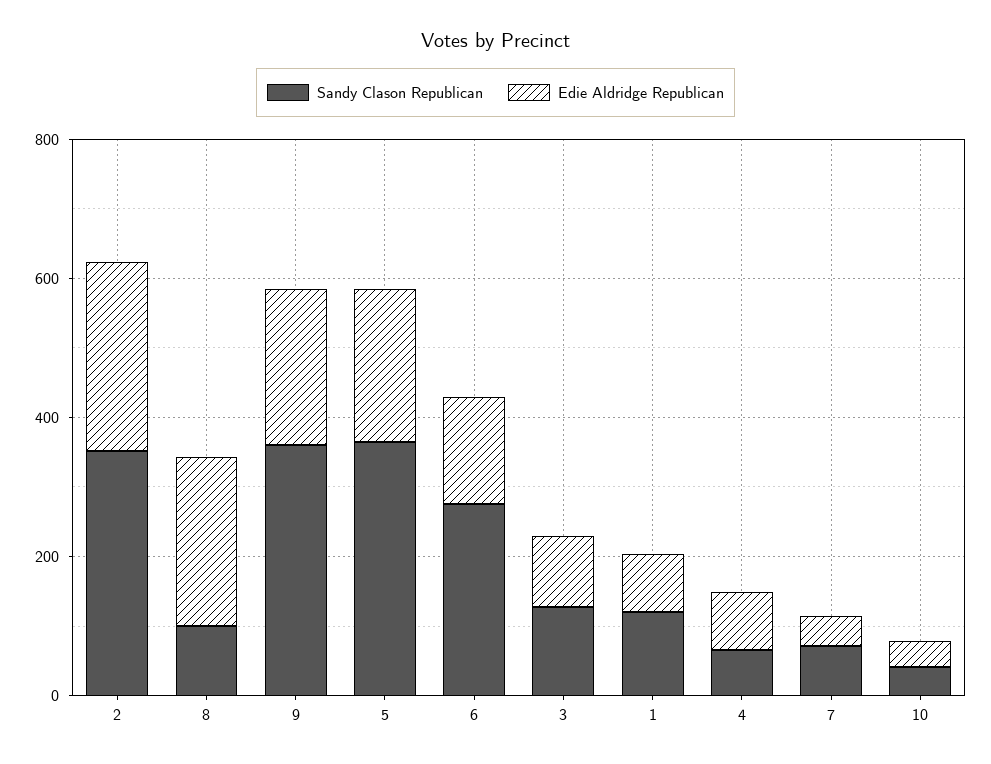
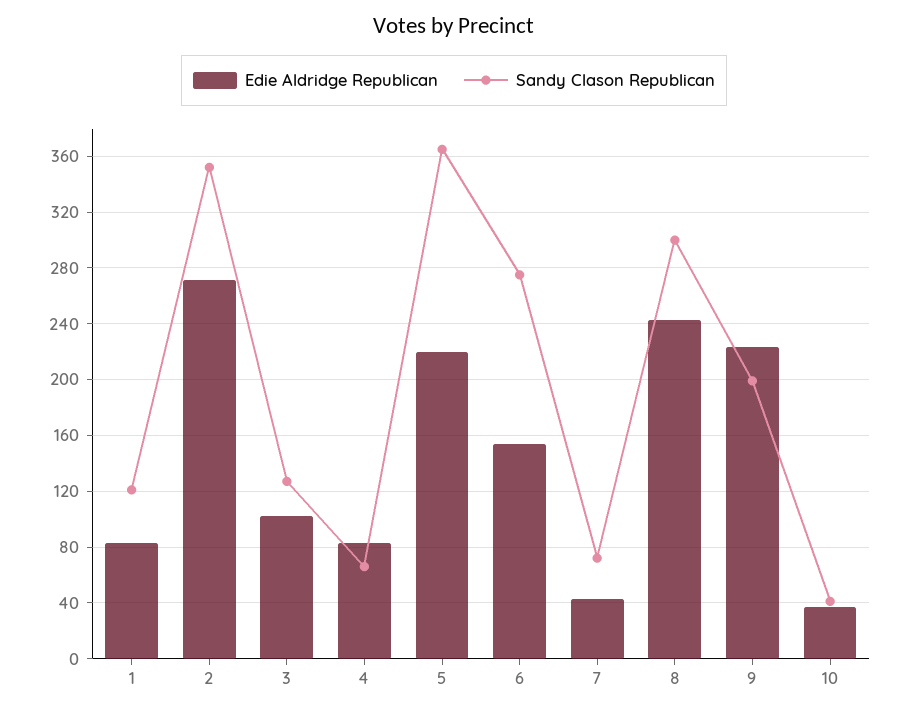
Sandy Clason Republican, 8: 100 -> 300
Sandy Clason Republican, 9: 350 -> 200

